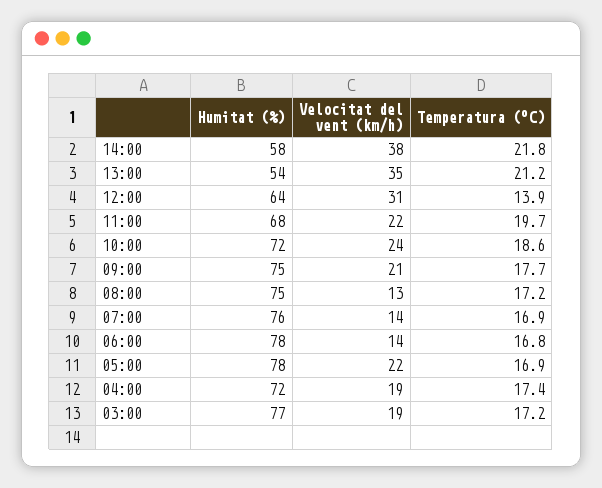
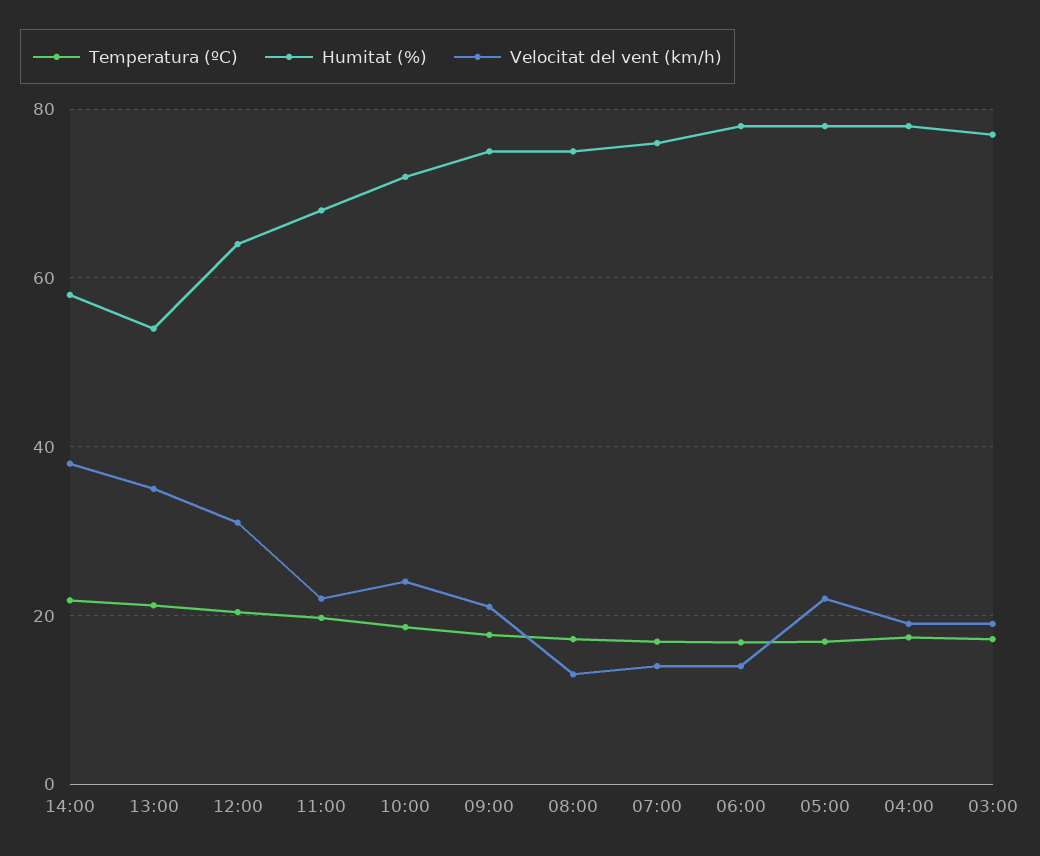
Temperatura (ºC), 12:00: 13.9 -> 20
Humitat (%), 04:00: 72 -> 78

